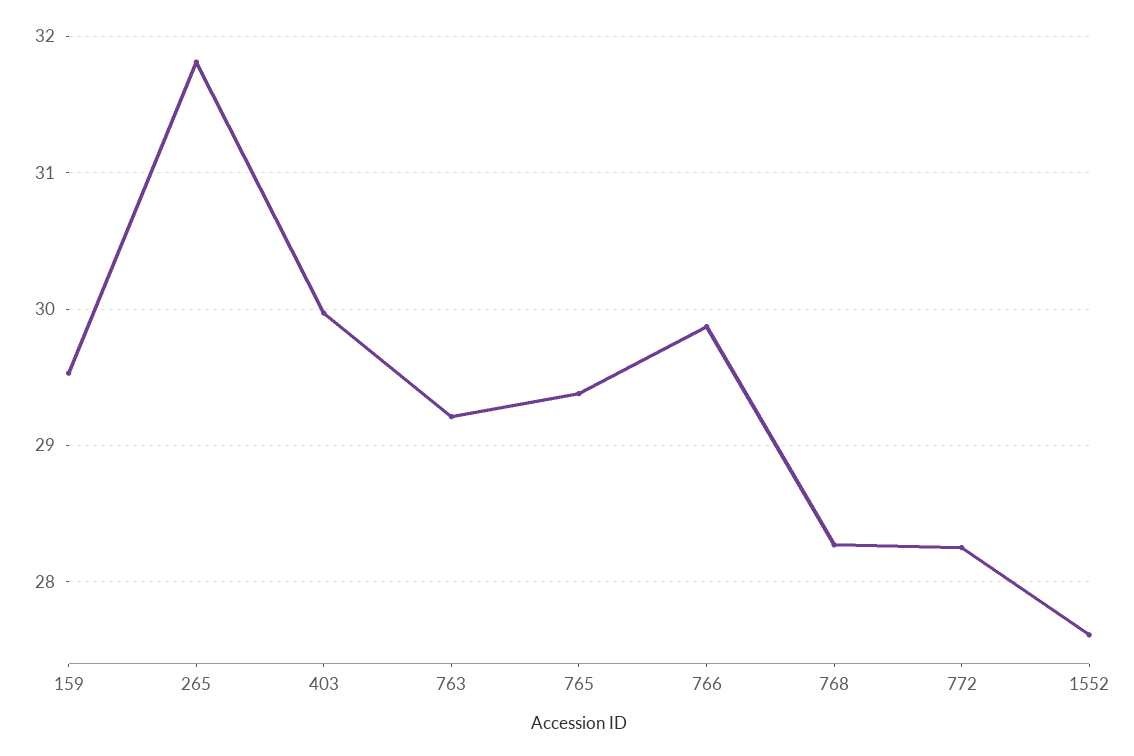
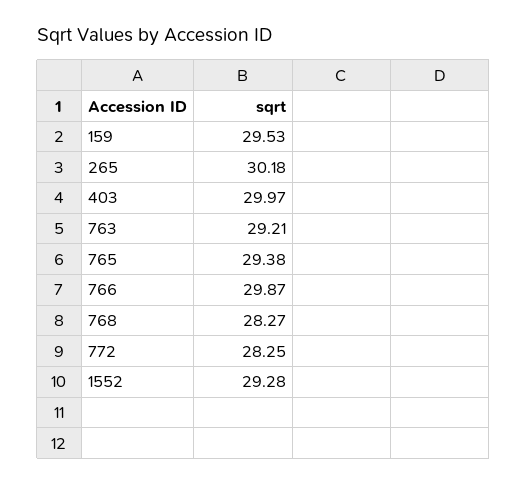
265: 31.8 -> 30.18
1552: 27.6 -> 29.28

